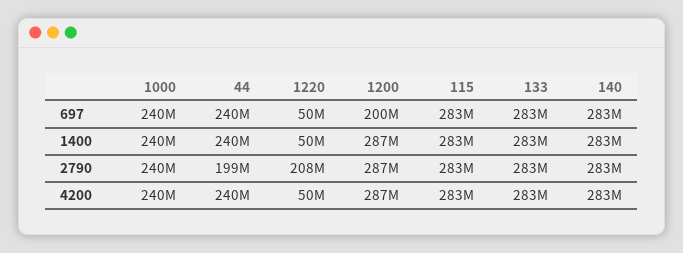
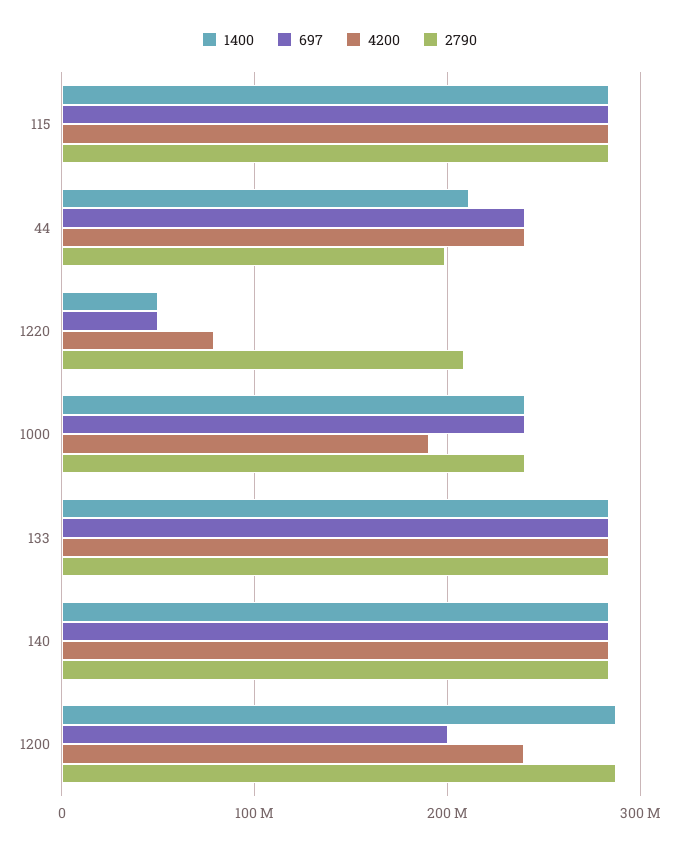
1400, 44: 240000000 -> 210000000
4200, 1000: 240000000 -> 190000000
4200, 1220: 50000000 -> 80000000
4200, 1200: 287000000 -> 240000000

